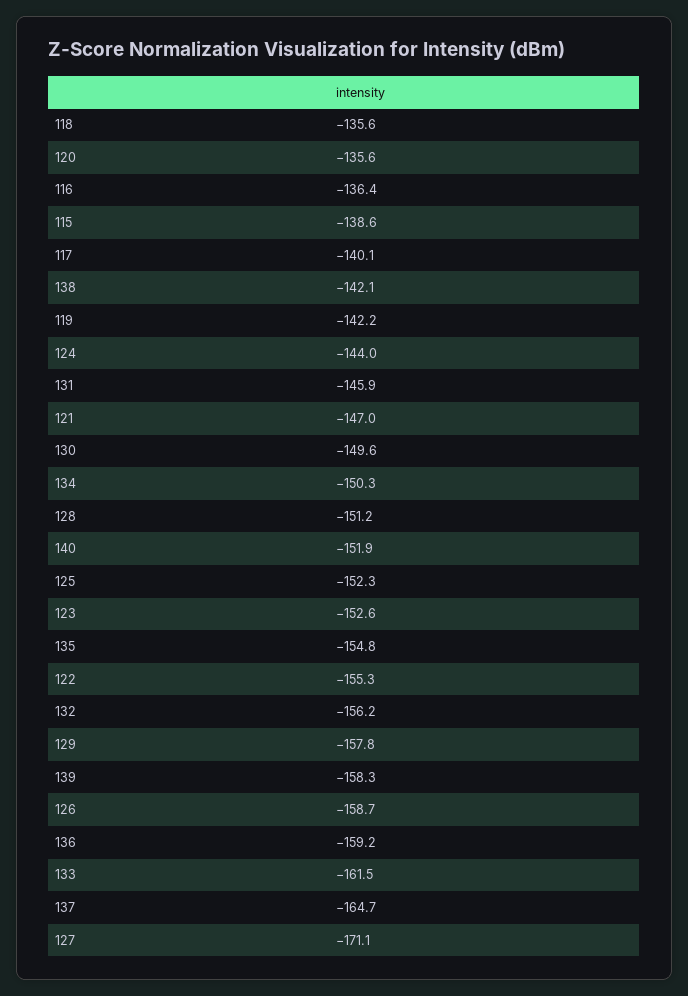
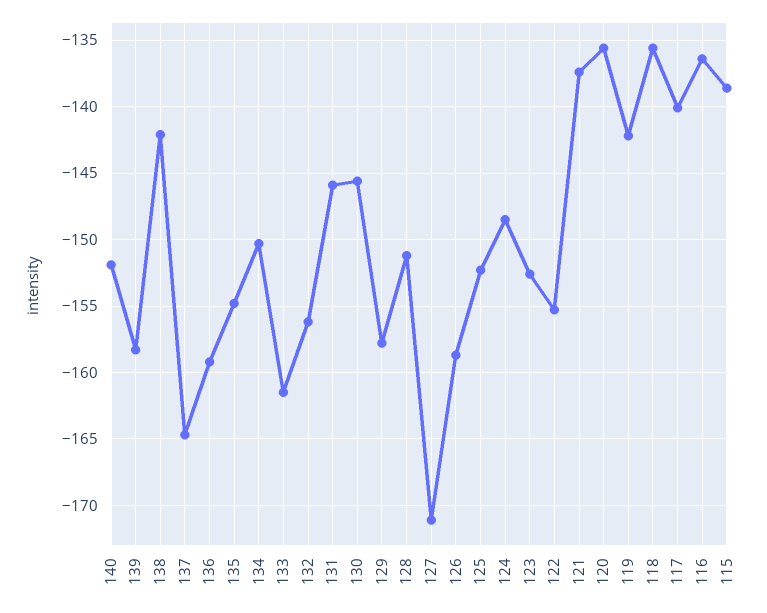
124: -144 -> -148.5
121: -147 -> -137.5
130: -149.6 -> -145.5

